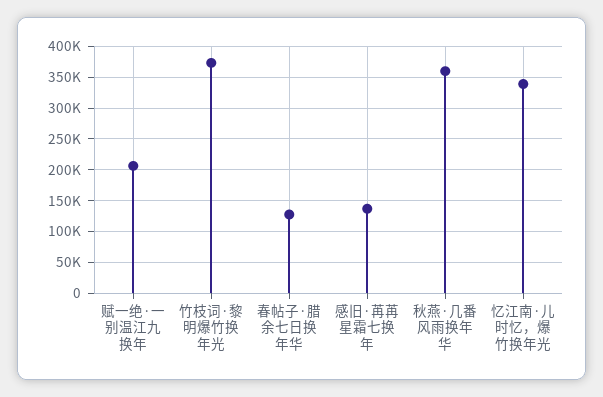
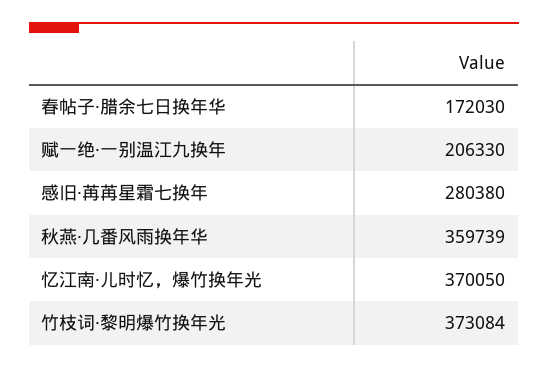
春帖子·腊余七日换年华: 130000 -> 172030
感旧·苒苒星霜七换年: 140000 -> 280380
忆江南·儿时忆，爆竹换年光: 340000 -> 370050

